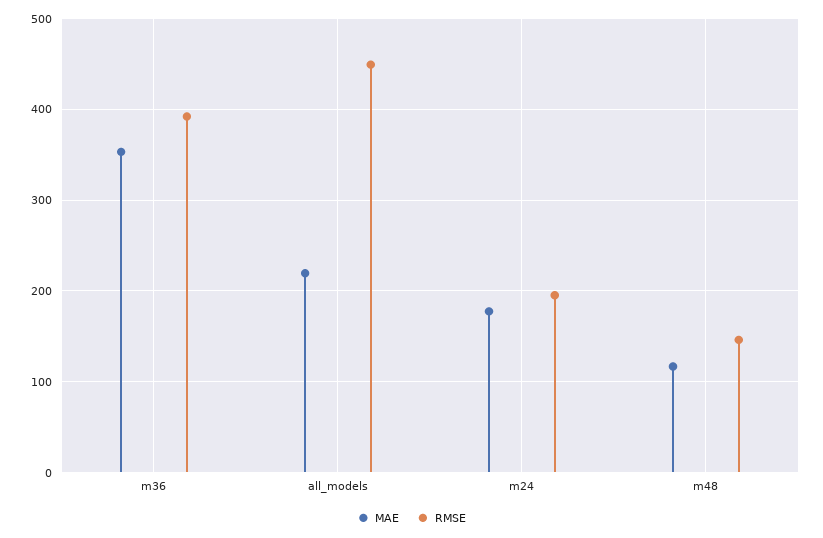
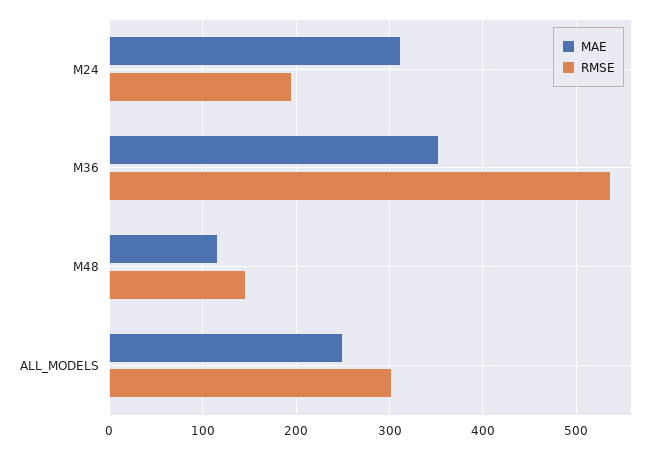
RMSE, m36: 390 -> 540
MAE, all_models: 220 -> 250
RMSE, all_models: 450 -> 300
MAE, m24: 180 -> 310

